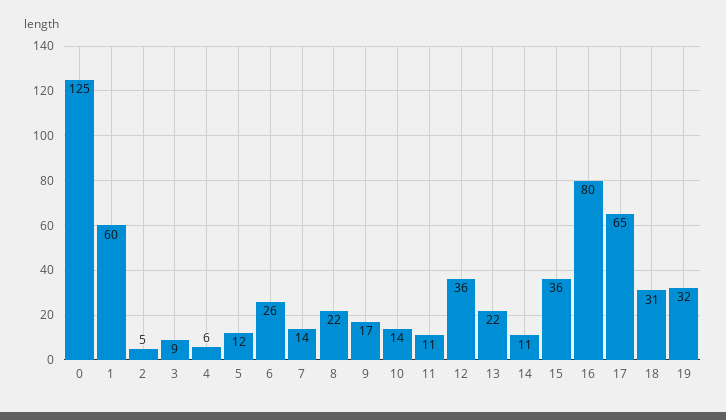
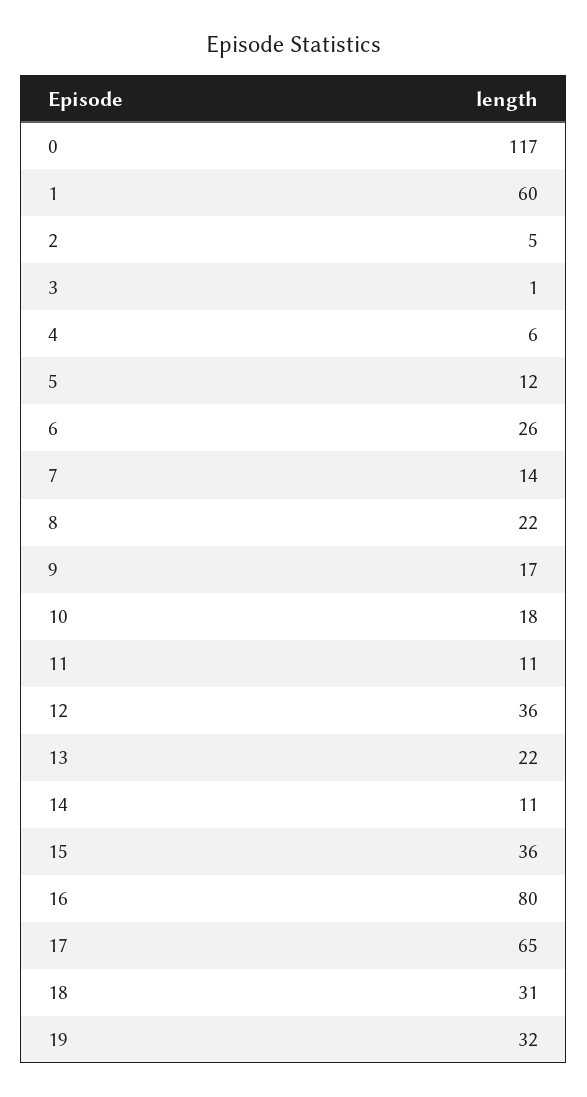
0: 125 -> 117
3: 9 -> 1
10: 14 -> 18

